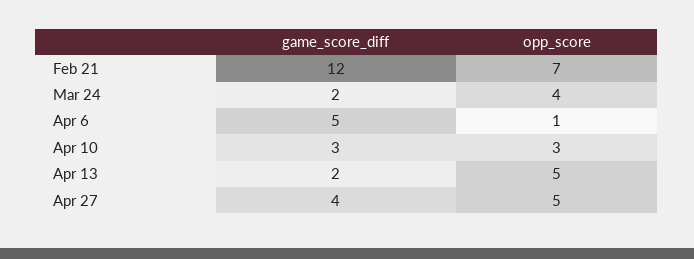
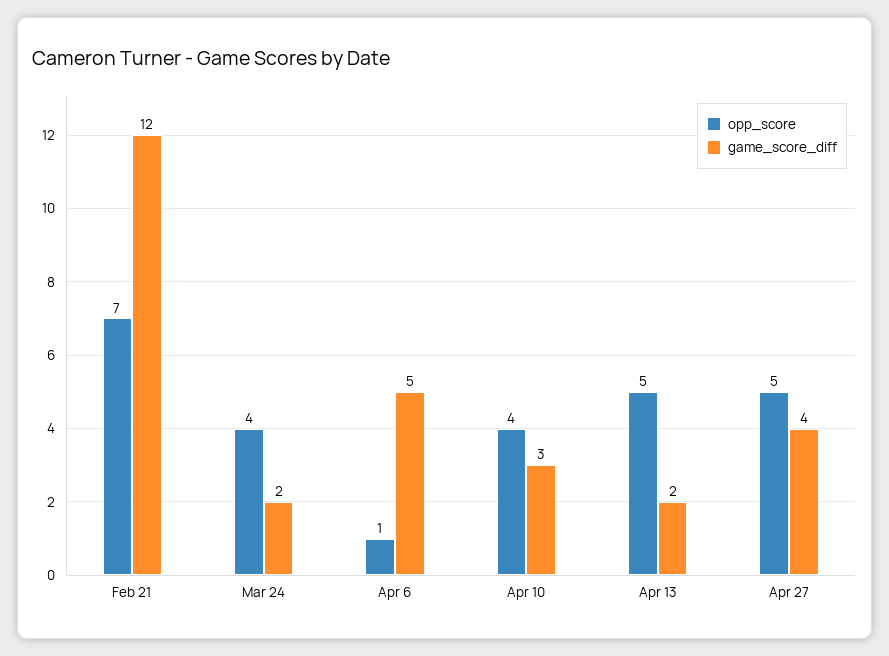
opp_score, Apr 10: 3 -> 4

